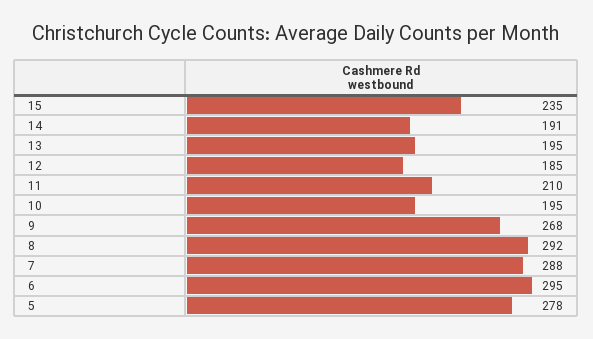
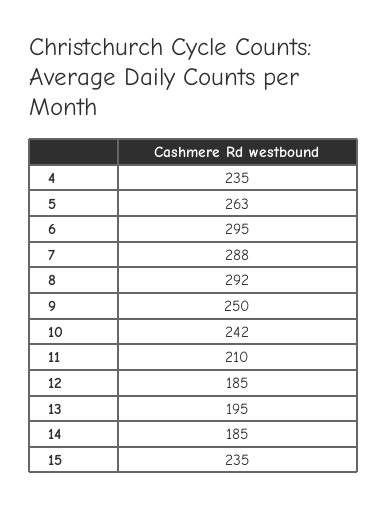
14: 191 -> 185
10: 195 -> 242
9: 268 -> 250
5: 278 -> 263
4: none -> 235

